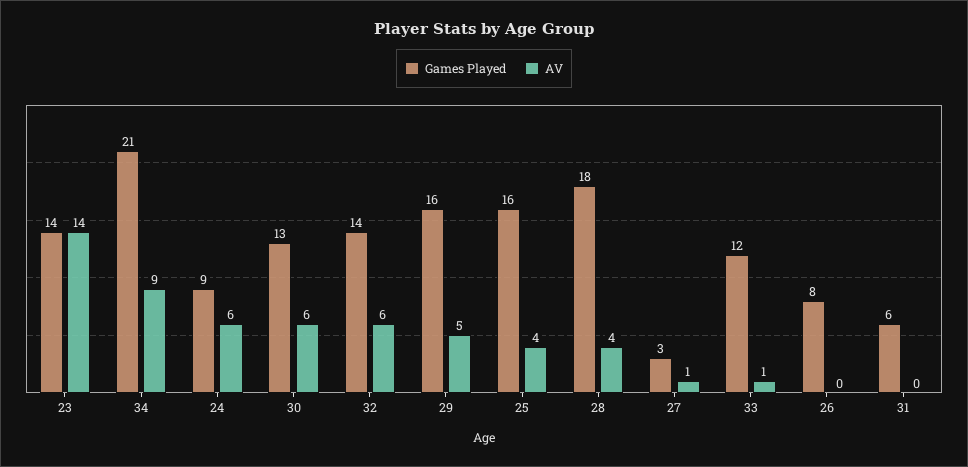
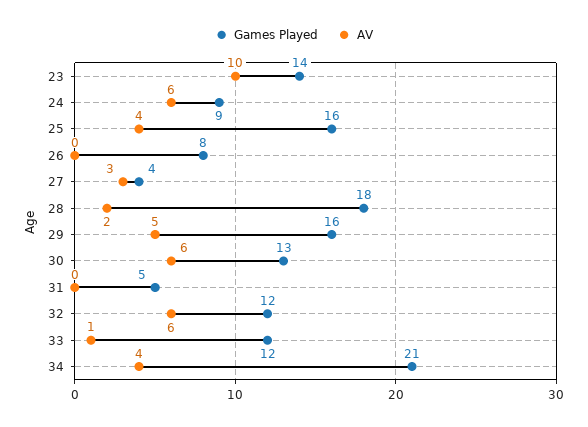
AV, 23: 14 -> 10
AV, 34: 9 -> 4
Games Played, 32: 14 -> 12
AV, 28: 4 -> 2
Games Played, 27: 3 -> 4
AV, 27: 1 -> 3
Games Played, 31: 6 -> 5

